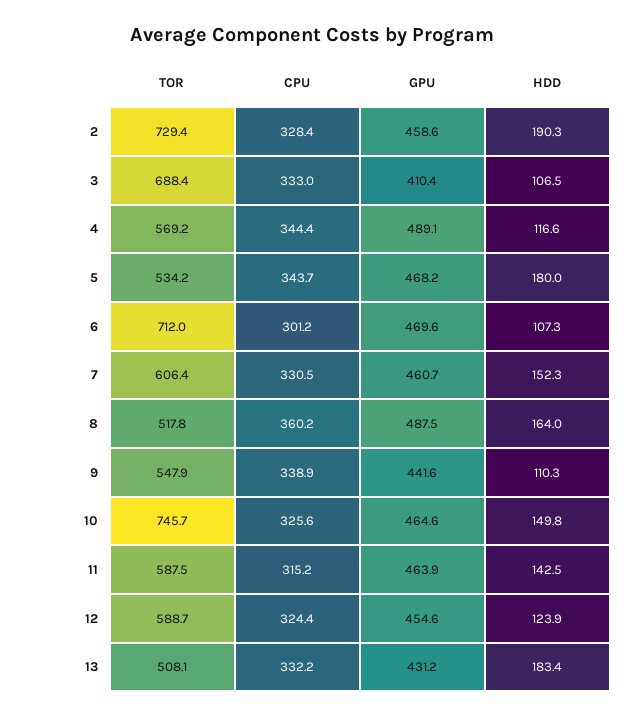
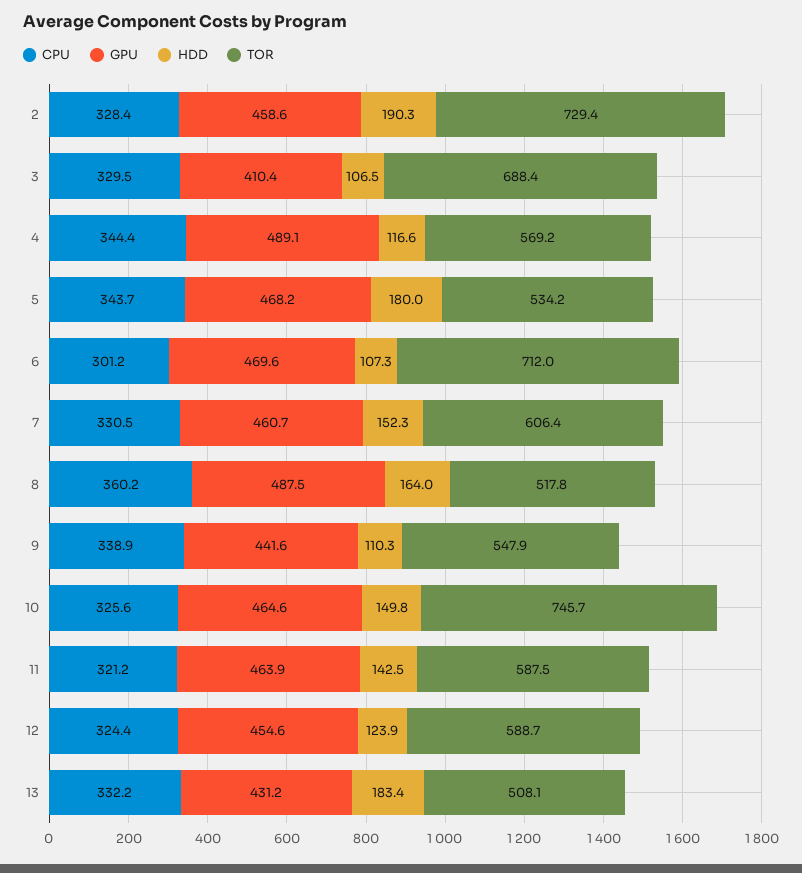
CPU, 3: 333 -> 329.5
CPU, 11: 315.2 -> 321.2

